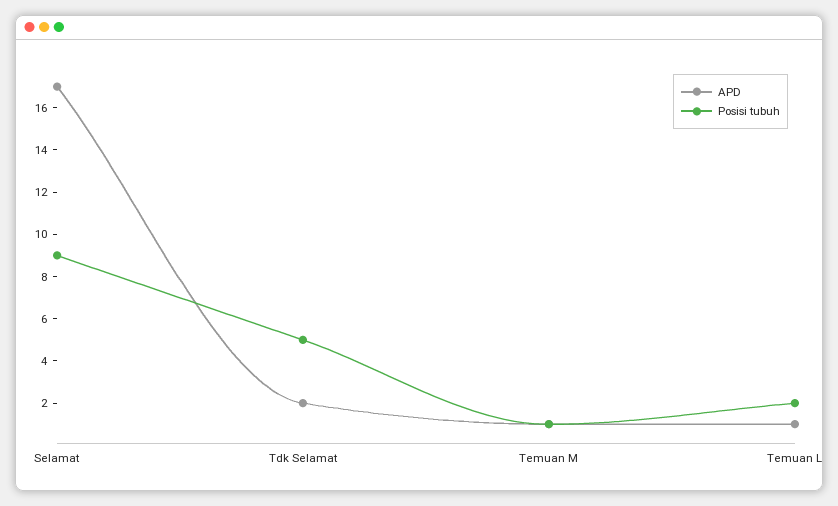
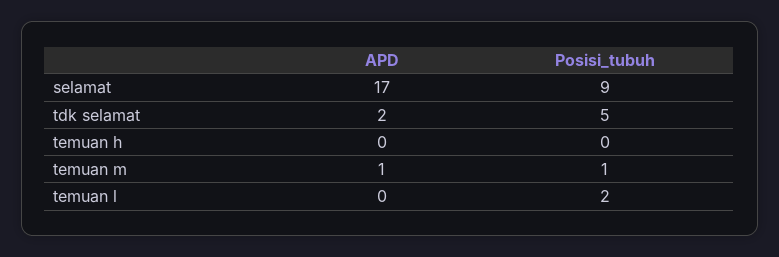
APD, Temuan L: 1 -> 0
APD, temuan h: none -> 0
Posisi tubuh, temuan h: none -> 0

